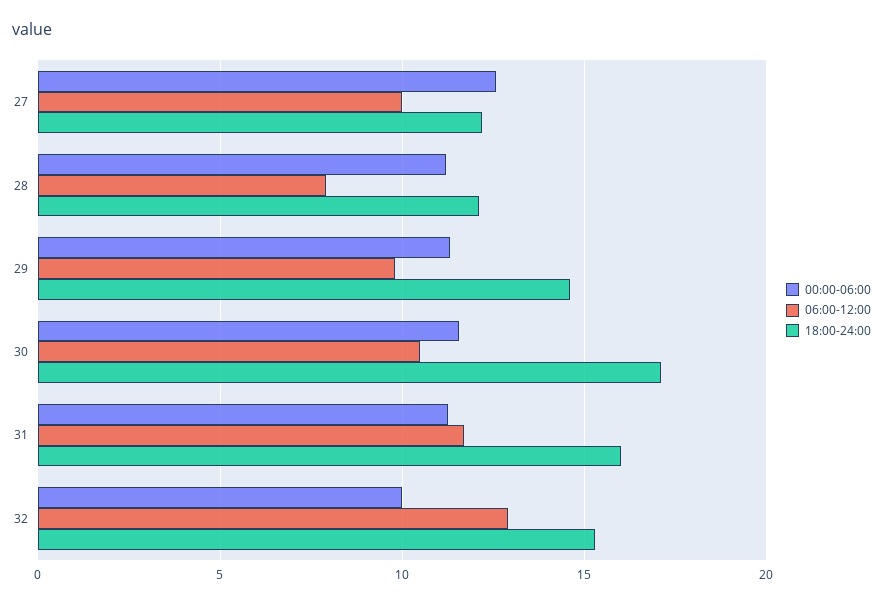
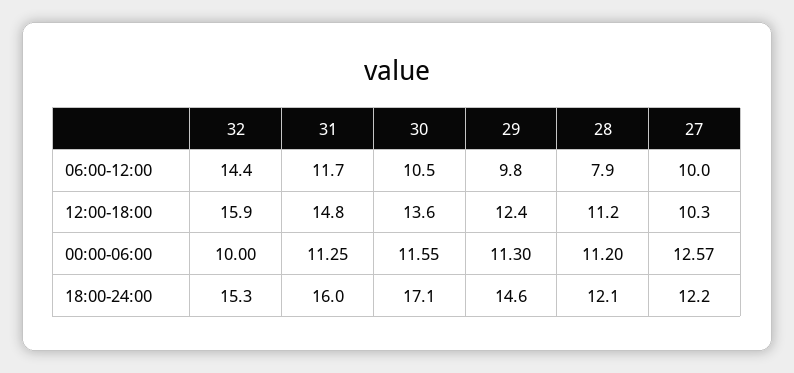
06:00-12:00, 32: 13 -> 14.4
12:00-18:00, 32: none -> 15.9
12:00-18:00, 31: none -> 14.8
12:00-18:00, 30: none -> 13.6
12:00-18:00, 29: none -> 12.4
12:00-18:00, 28: none -> 11.2
12:00-18:00, 27: none -> 10.3

